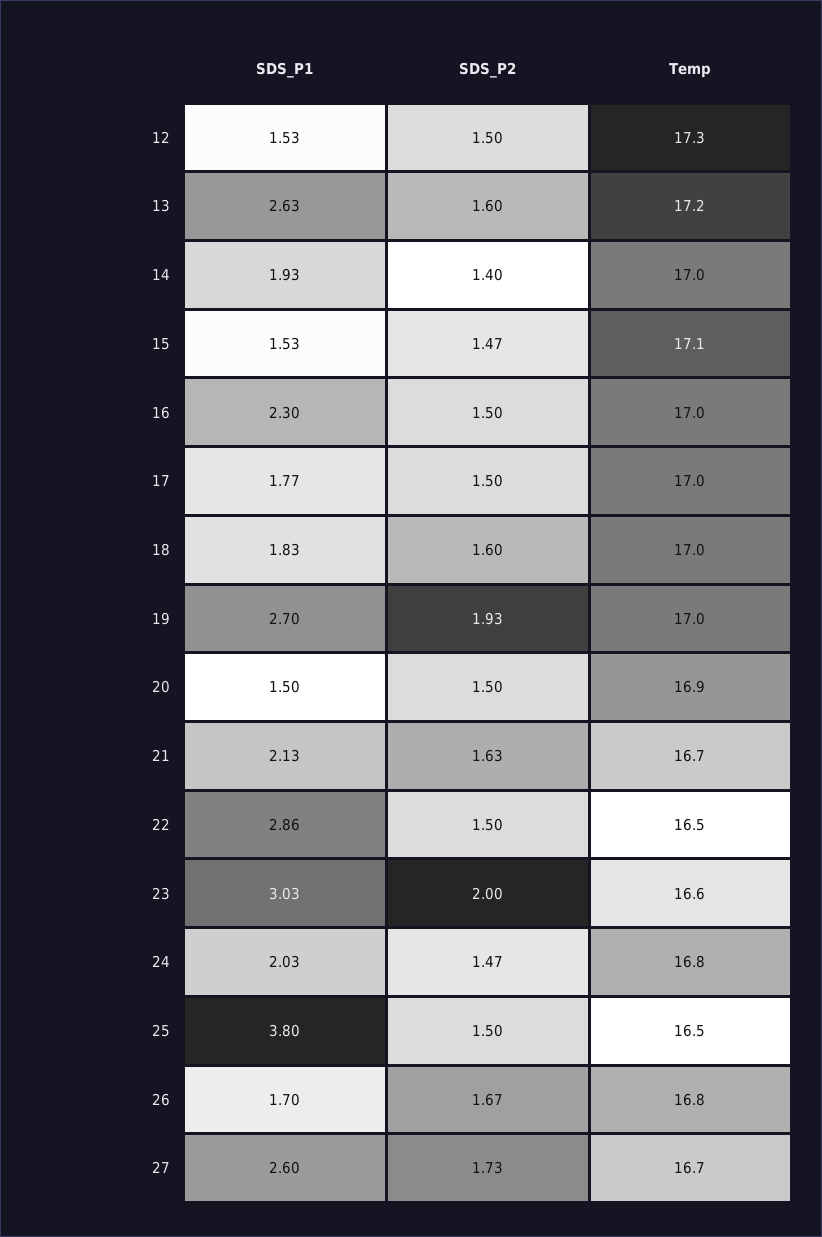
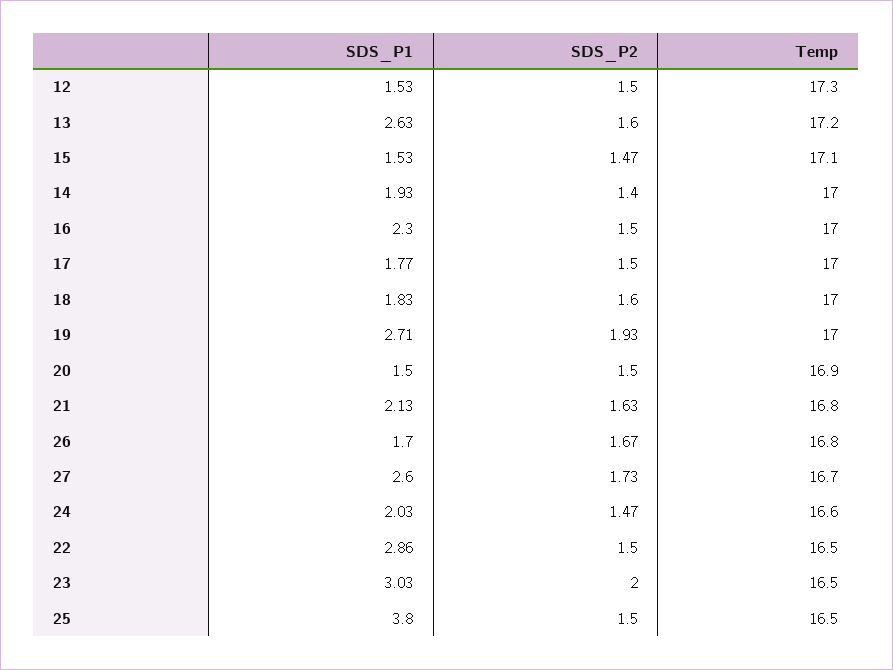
SDS_P1, 19: 2.7 -> 2.71
Temp, 21: 16.7 -> 16.8
Temp, 23: 16.6 -> 16.5
Temp, 24: 16.8 -> 16.6

